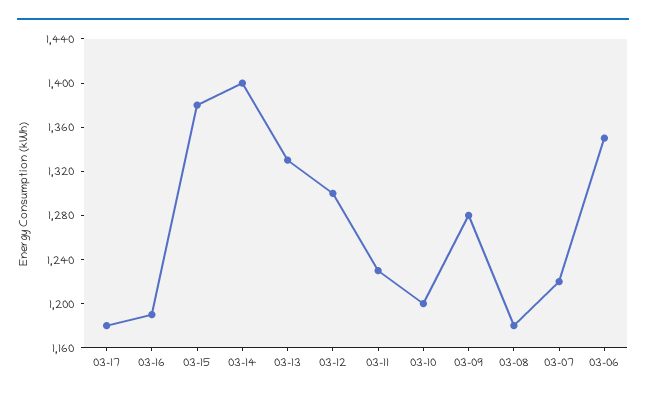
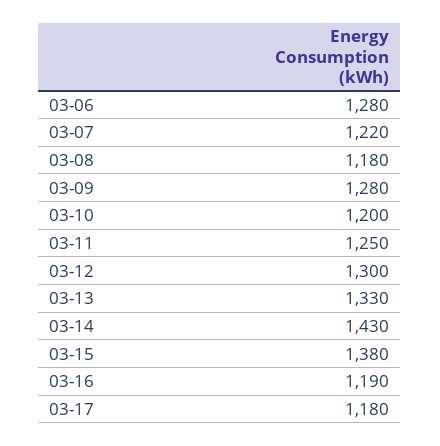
03-14: 1400 -> 1430
03-11: 1230 -> 1250
03-06: 1350 -> 1280

